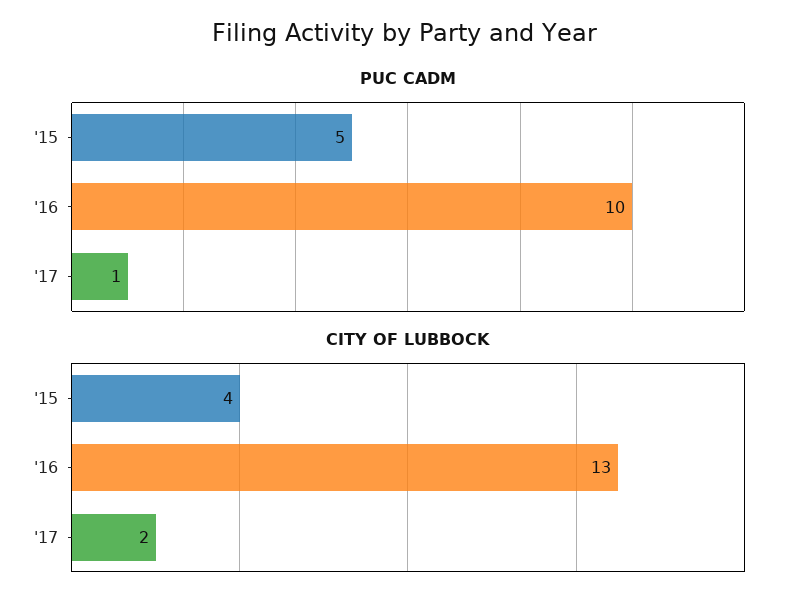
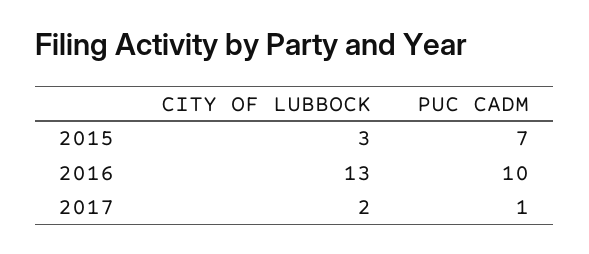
PUC CADM, '15: 5 -> 7
CITY OF LUBBOCK, '15: 4 -> 3

